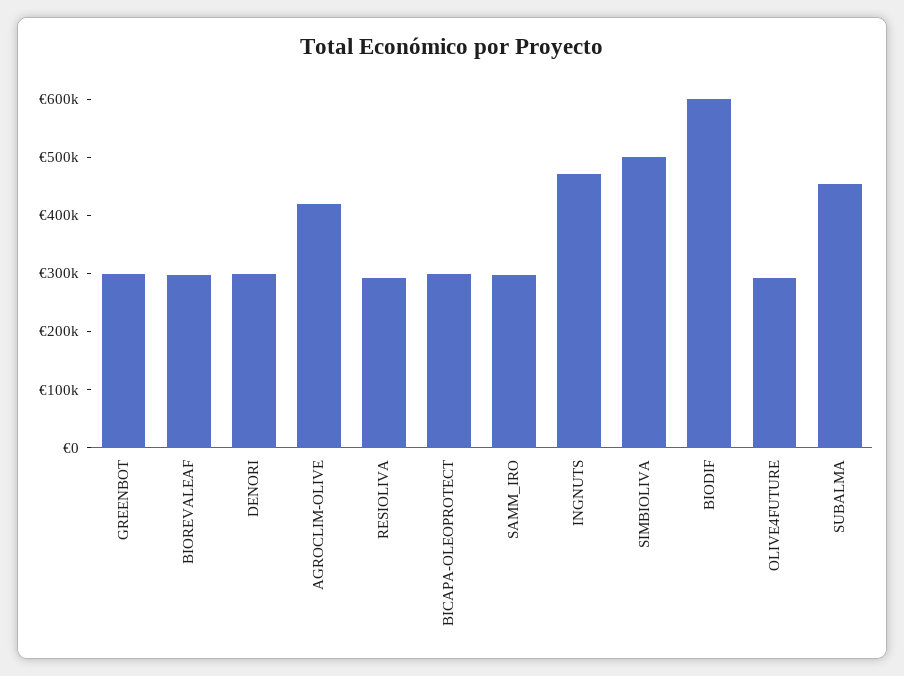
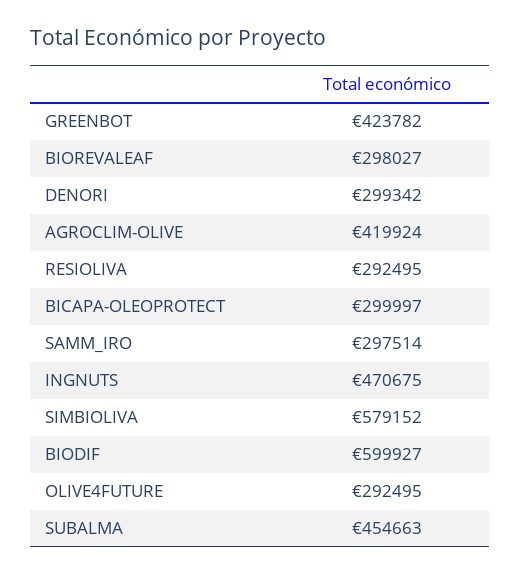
GREENBOT: 300000 -> 423782
SIMBIOLIVA: 500000 -> 579152

